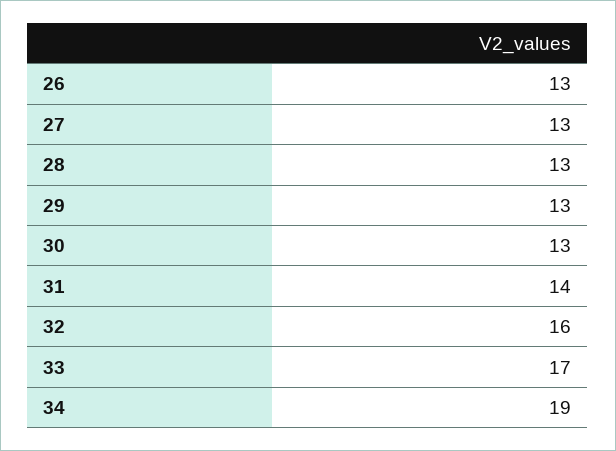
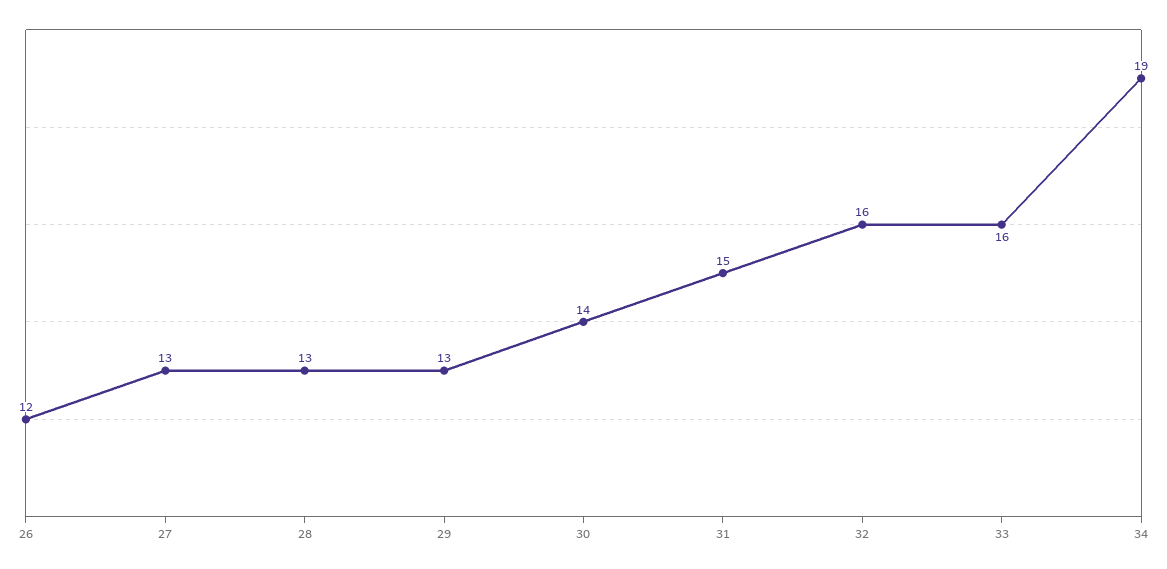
26: 13 -> 12
30: 13 -> 14
31: 14 -> 15
33: 17 -> 16

